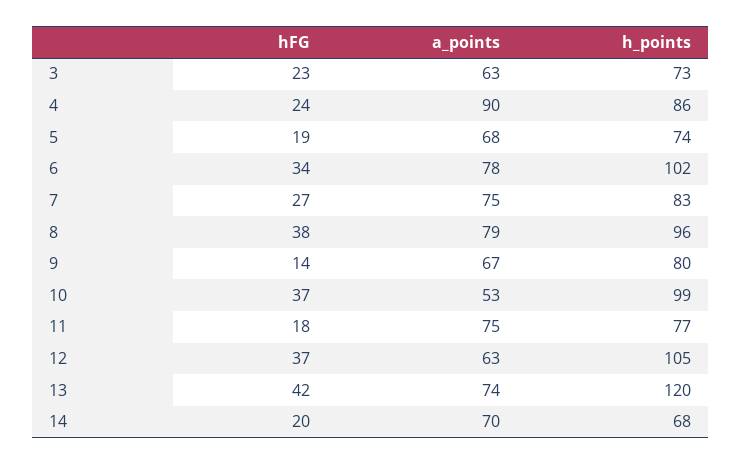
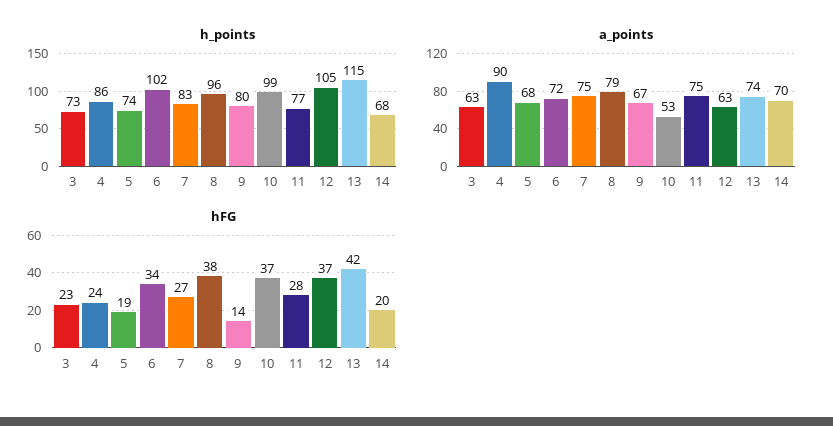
a_points, 6: 78 -> 72
hFG, 11: 18 -> 28
h_points, 13: 120 -> 115

